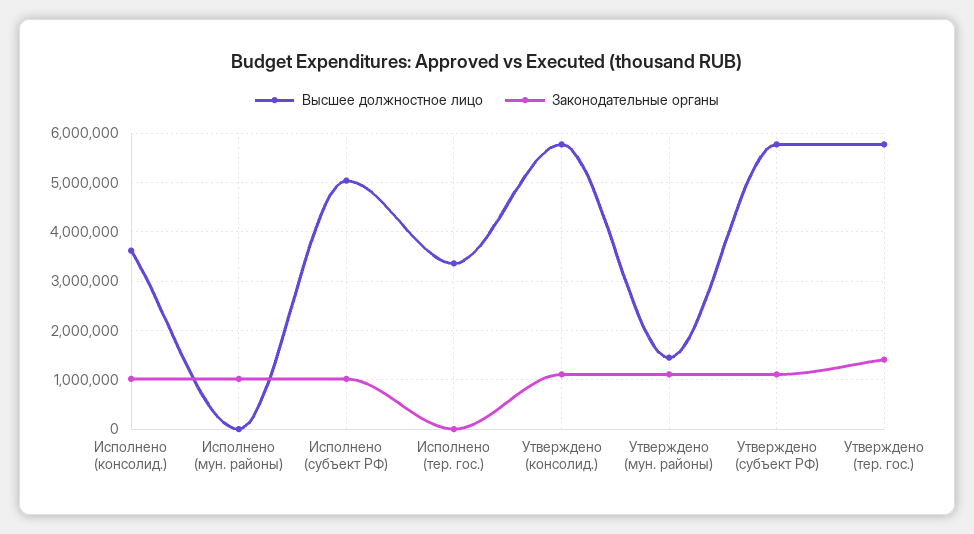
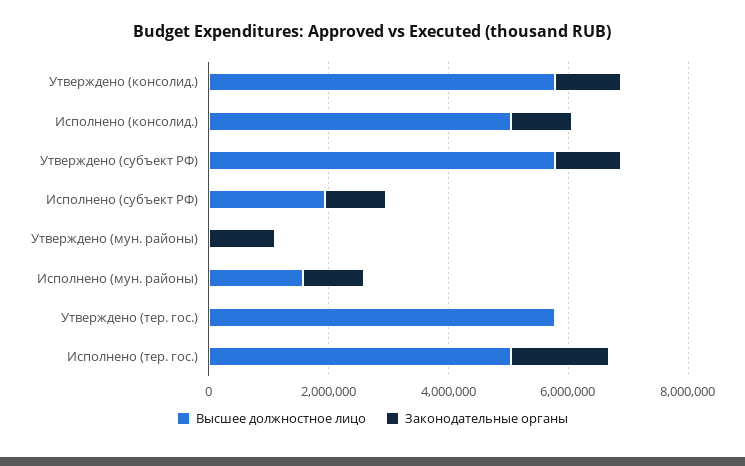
Высшее должностное лицо, Исполнено (консолид.): 3600000 -> 5000000
Высшее должностное лицо, Исполнено (мун. районы): 0 -> 1500000
Высшее должностное лицо, Исполнено (субъект РФ): 5000000 -> 2000000
Высшее должностное лицо, Исполнено (тер. гос.): 3400000 -> 5000000
Законодательные органы, Исполнено (тер. гос.): 0 -> 1500000
Высшее должностное лицо, Утверждено (мун. районы): 1400000 -> 0
Законодательные органы, Утверждено (тер. гос.): 1400000 -> 0

